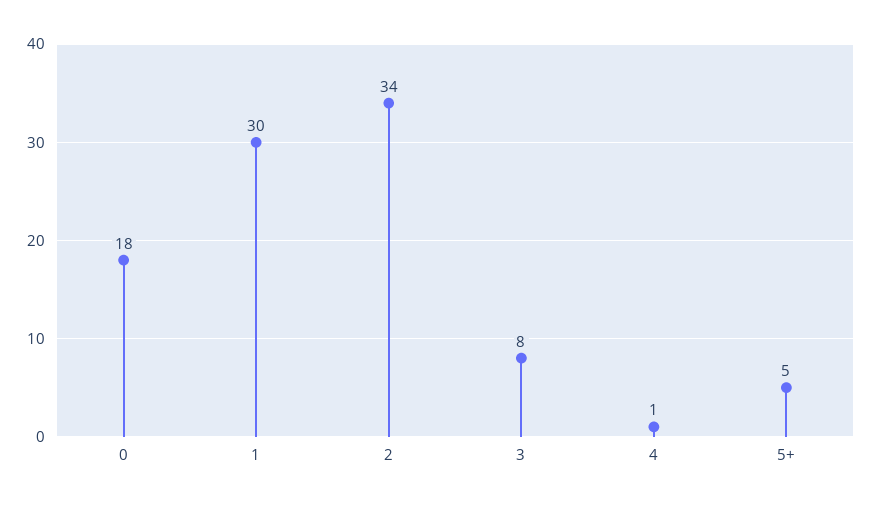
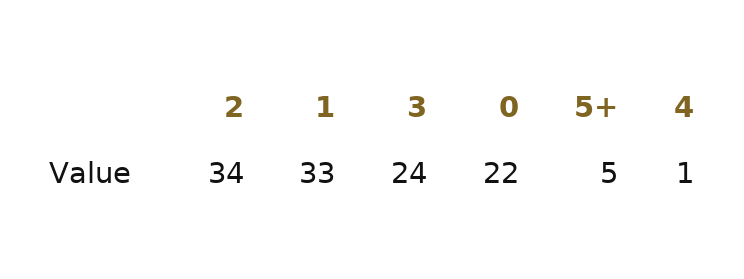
0: 18 -> 22
1: 30 -> 33
3: 8 -> 24

